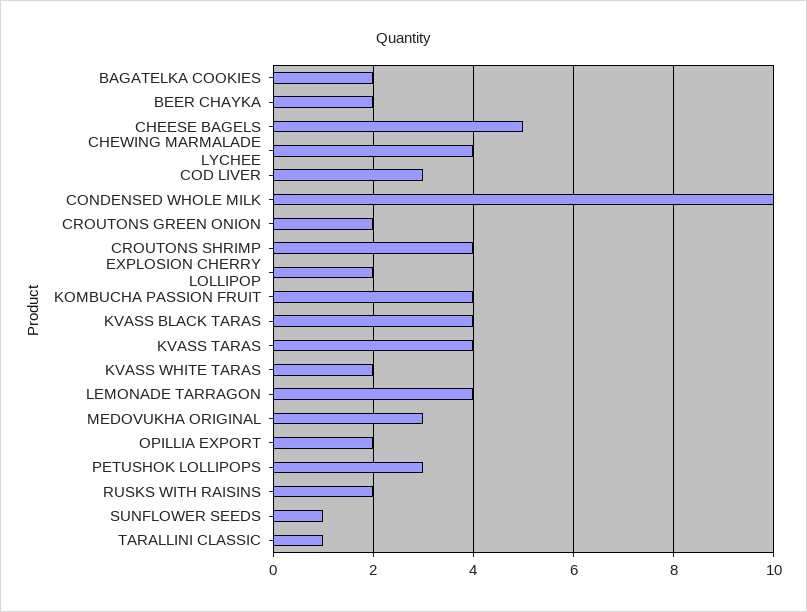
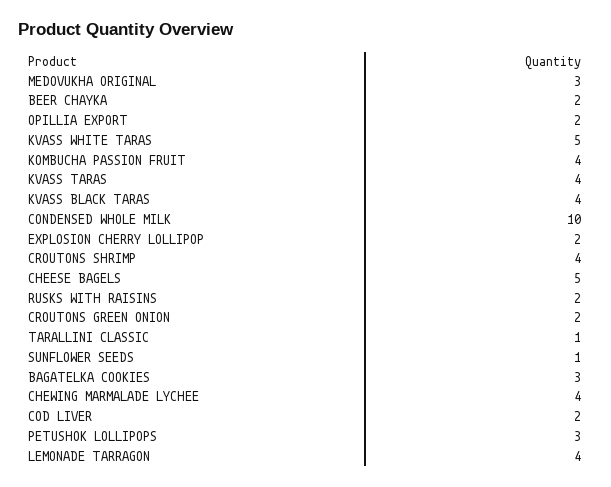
BAGATELKA COOKIES: 2 -> 3
COD LIVER: 3 -> 2
KVASS WHITE TARAS: 2 -> 5

